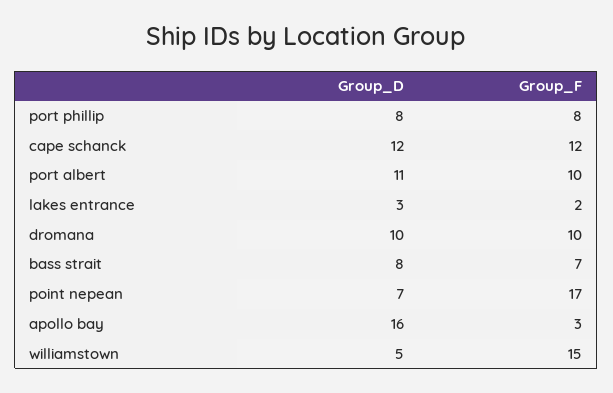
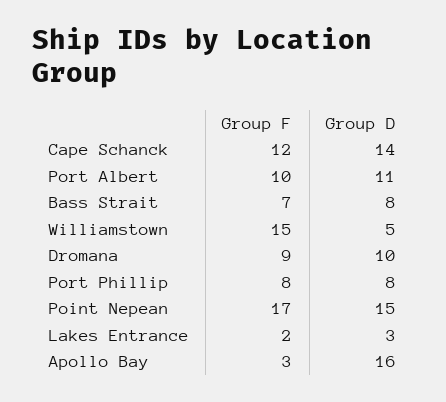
Group_D, cape schanck: 12 -> 14
Group_F, dromana: 10 -> 9
Group_D, point nepean: 7 -> 15

